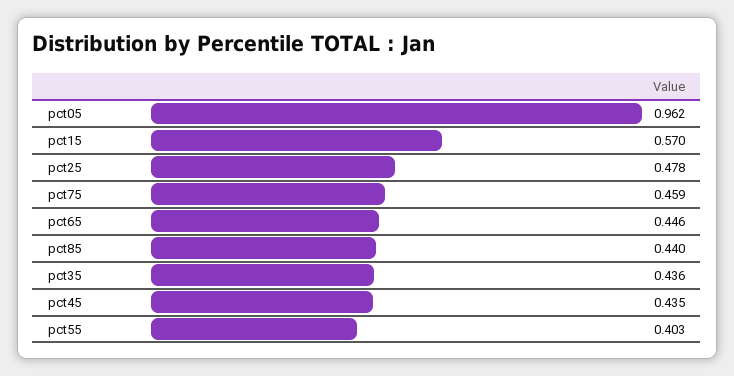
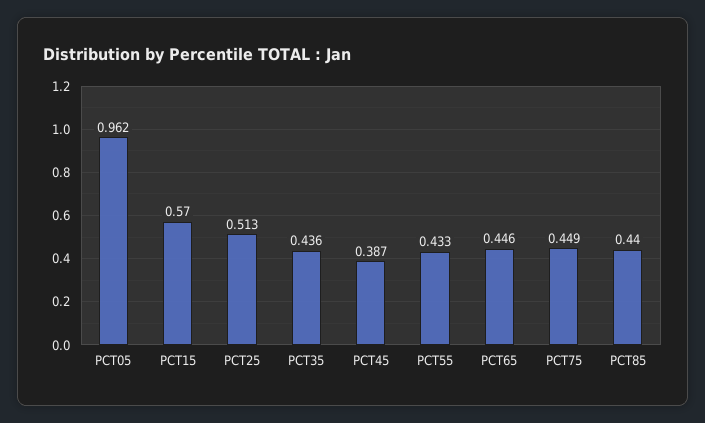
pct25: 0.478 -> 0.513
pct75: 0.459 -> 0.449
pct45: 0.435 -> 0.387
pct55: 0.403 -> 0.433

